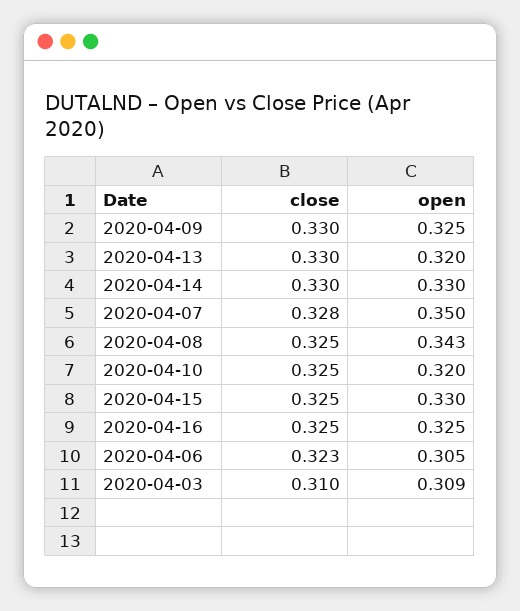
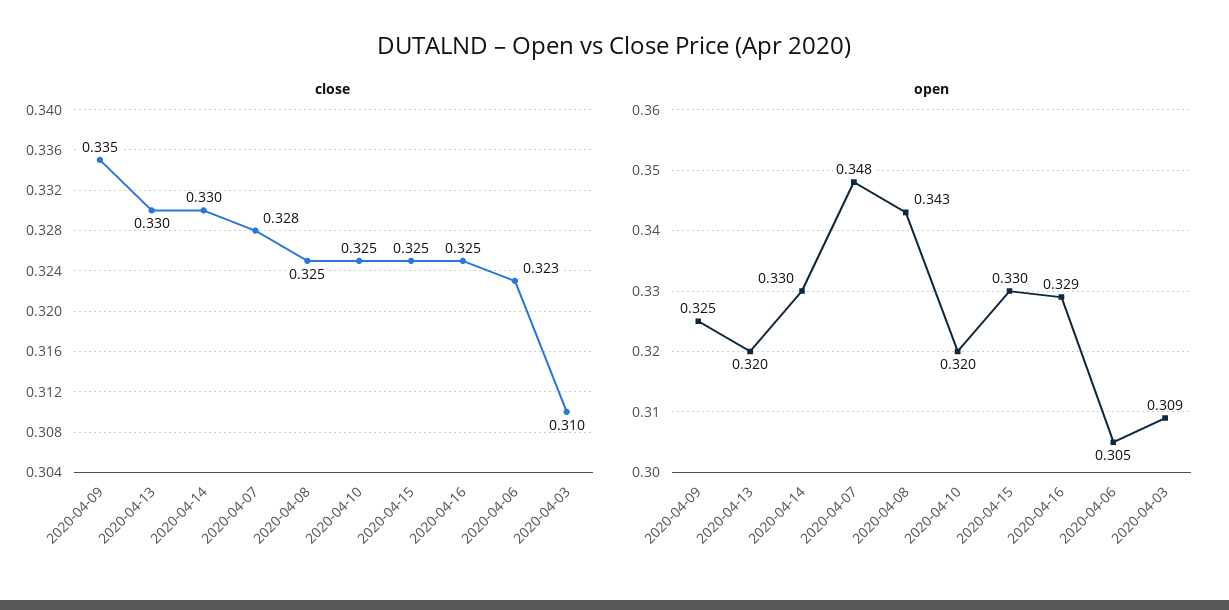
close, 2020-04-09: 0.33 -> 0.335
open, 2020-04-07: 0.35 -> 0.348
open, 2020-04-16: 0.325 -> 0.329

